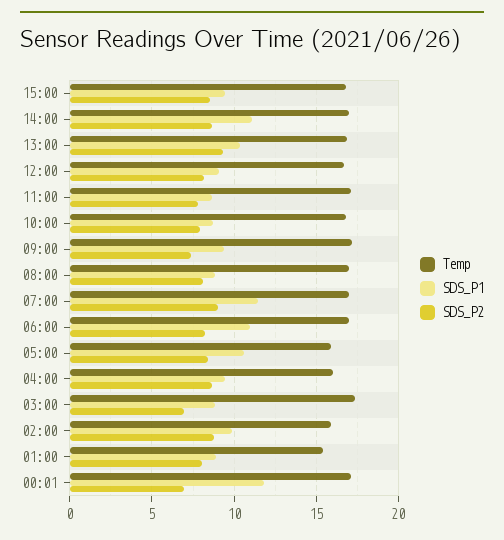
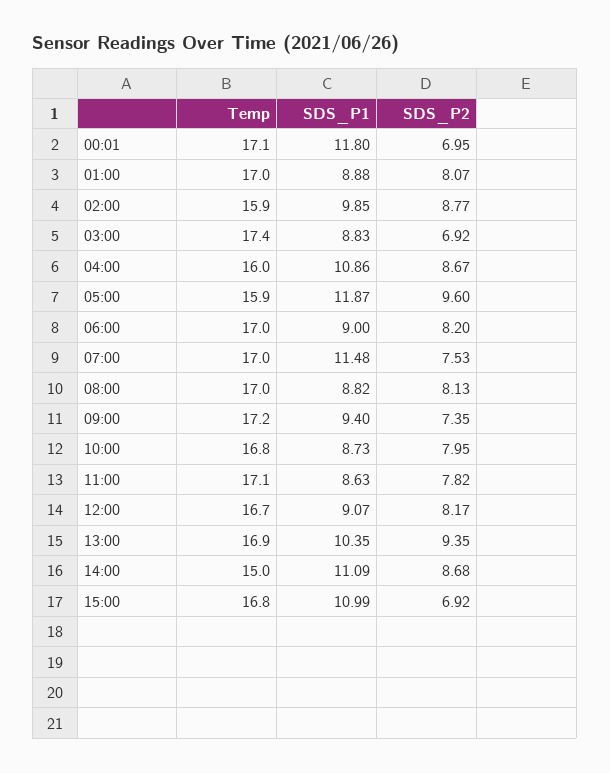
SDS_P1, 15:00: 9.5 -> 10.99
SDS_P2, 15:00: 8.5 -> 6.92
Temp, 14:00: 17 -> 15
SDS_P2, 07:00: 9 -> 7.53
SDS_P1, 06:00: 11 -> 9
SDS_P1, 05:00: 10.5 -> 11.87
SDS_P2, 05:00: 8.5 -> 9.6
SDS_P1, 04:00: 9.5 -> 10.86
Temp, 01:00: 15.5 -> 17

